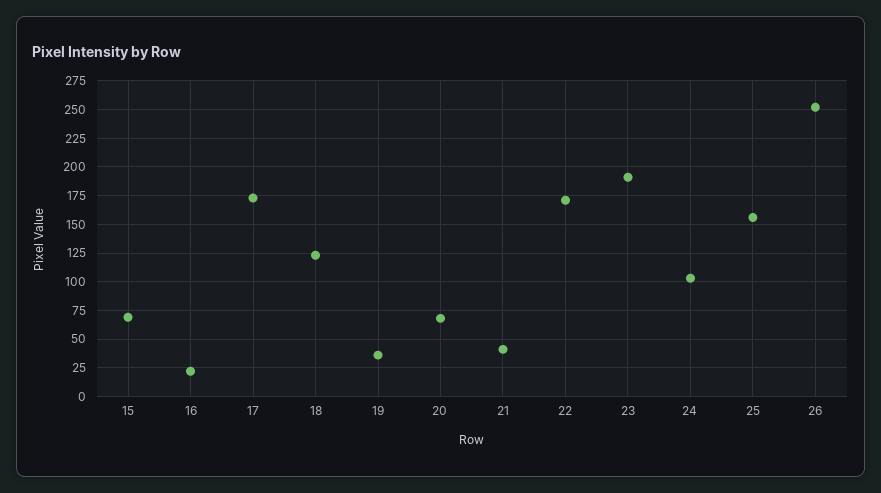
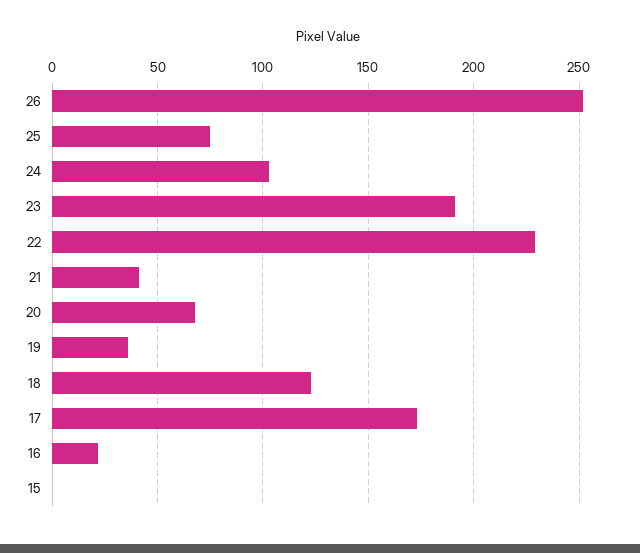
15: 75 -> 0
22: 175 -> 230
25: 150 -> 75

